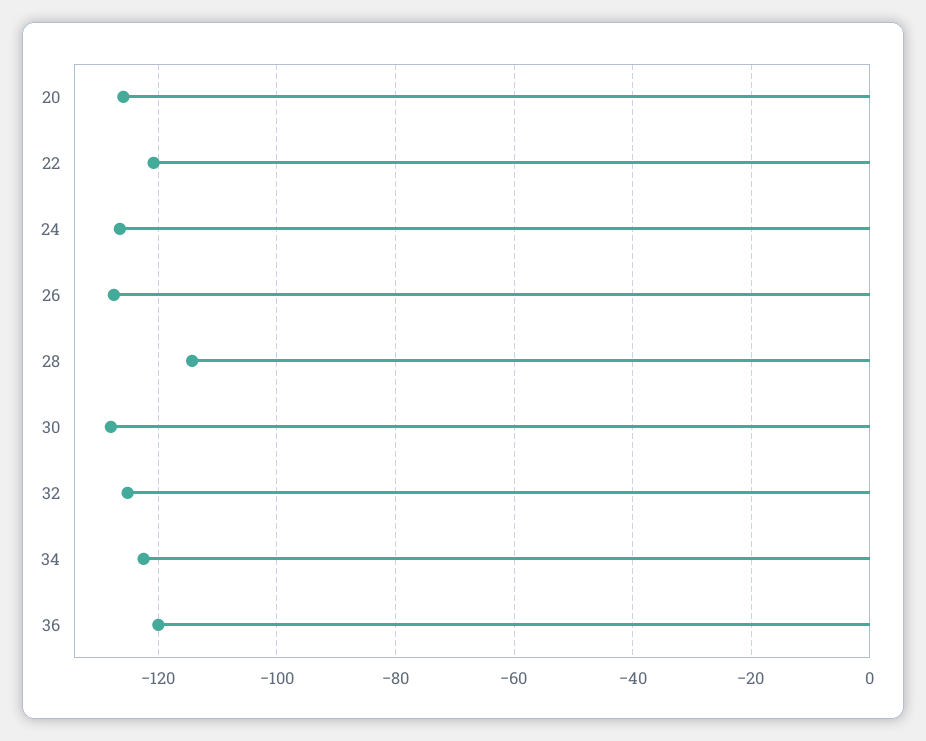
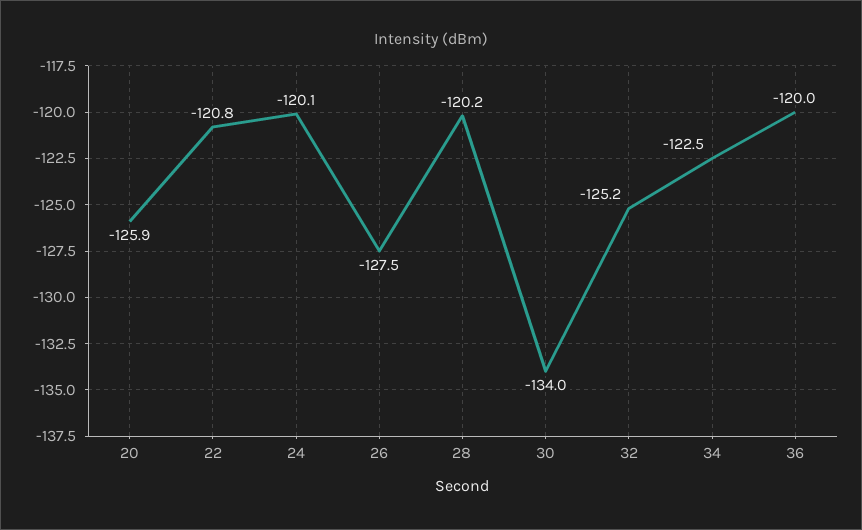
24: -126 -> -120.1
28: -114 -> -120.2
30: -128 -> -134

